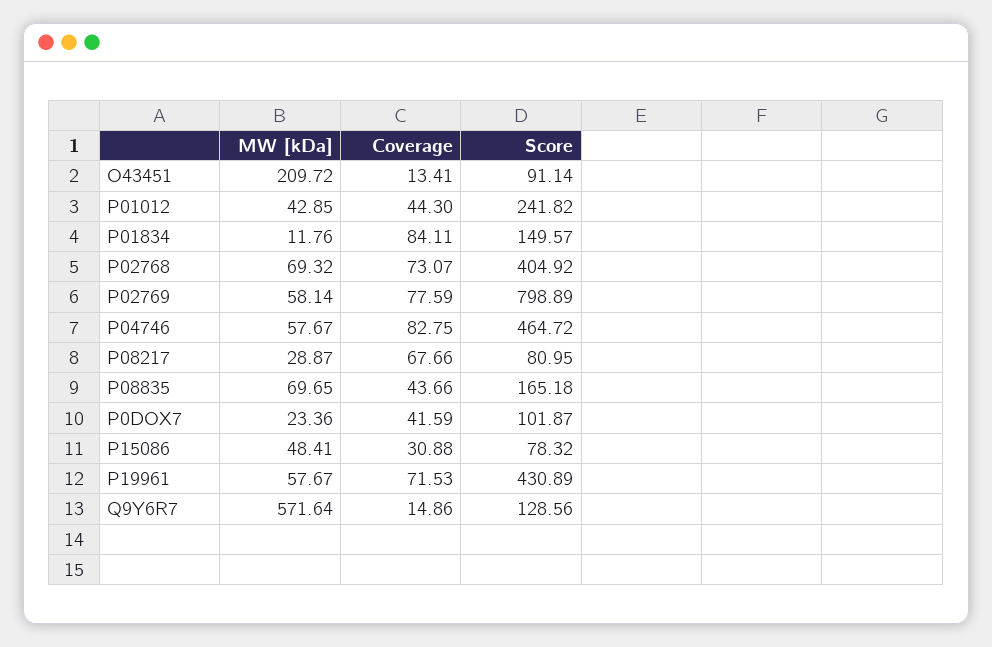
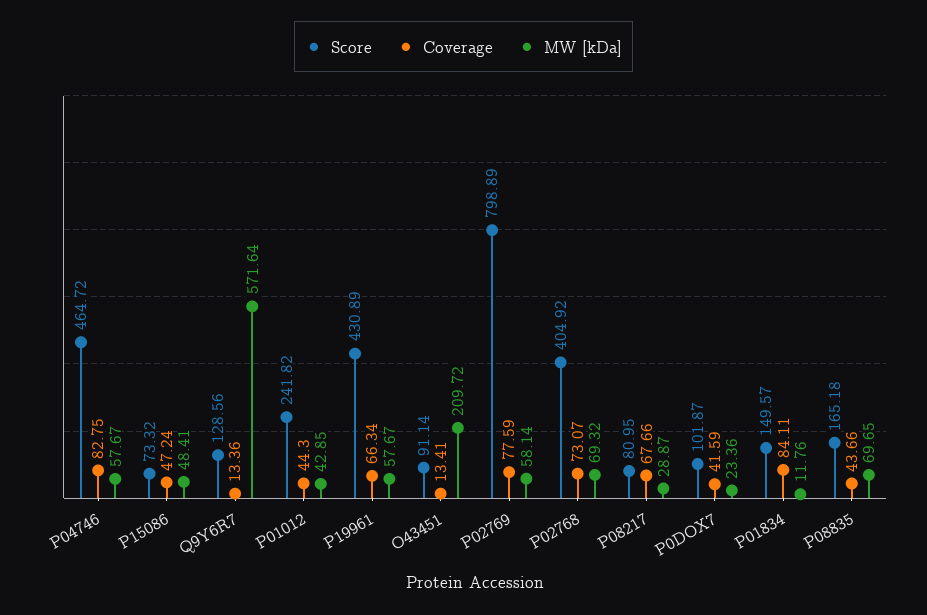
Coverage, P15086: 30.88 -> 47.24
Score, P15086: 78.32 -> 73.32
Coverage, P19961: 71.53 -> 66.34
Coverage, Q9Y6R7: 14.86 -> 13.36

